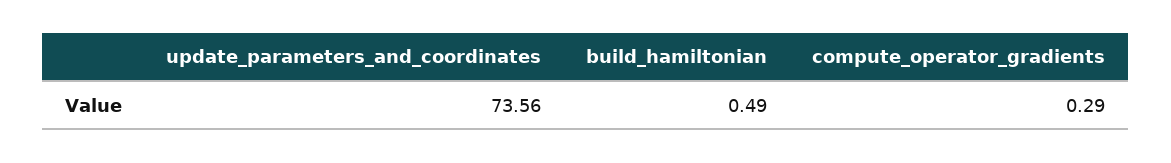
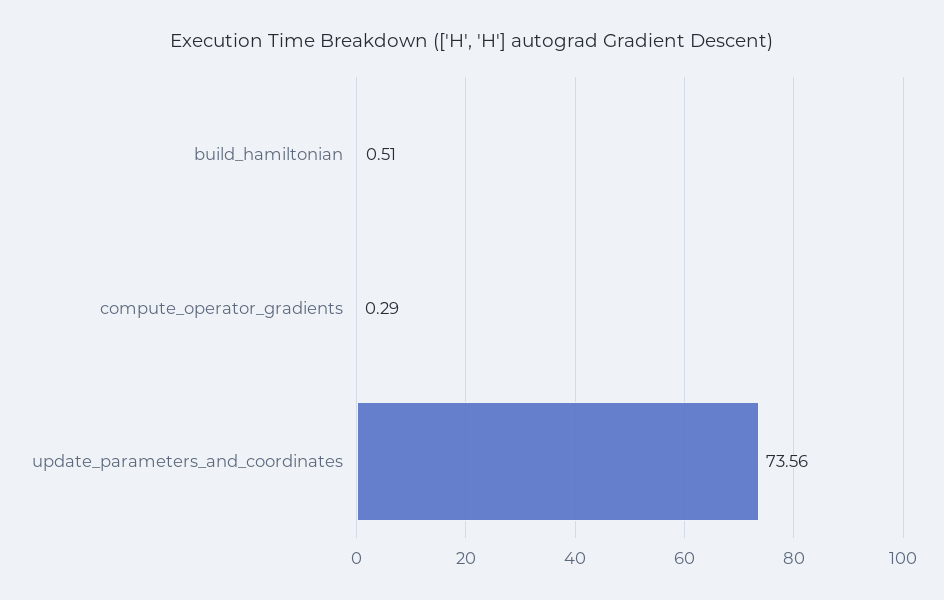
build_hamiltonian: 0.49 -> 0.51

